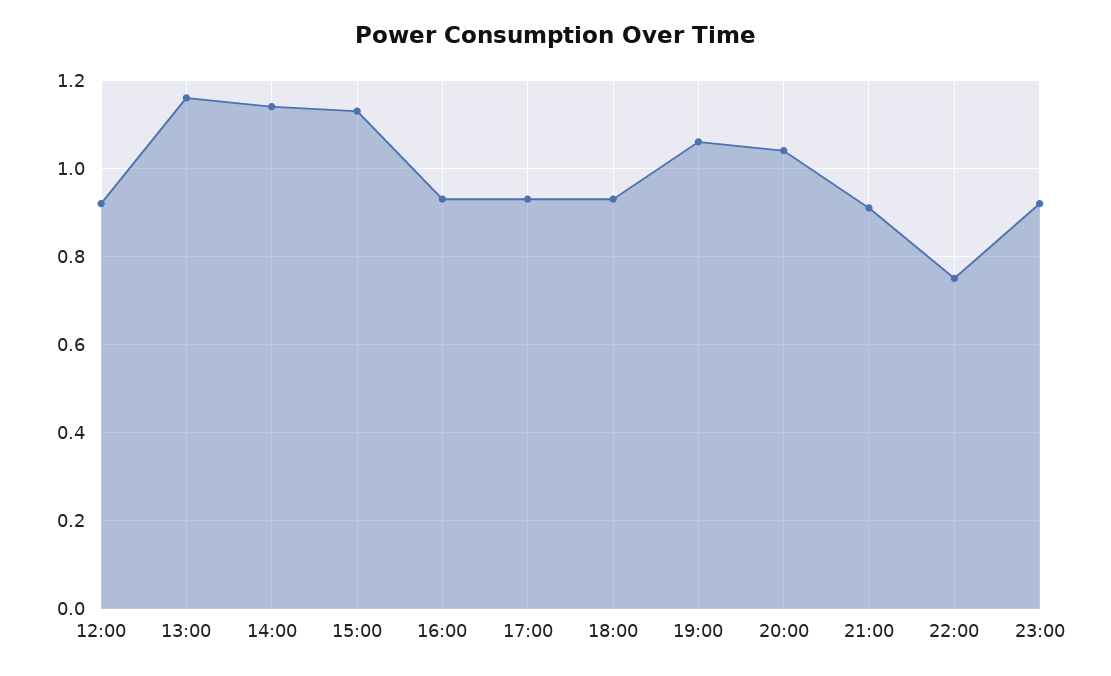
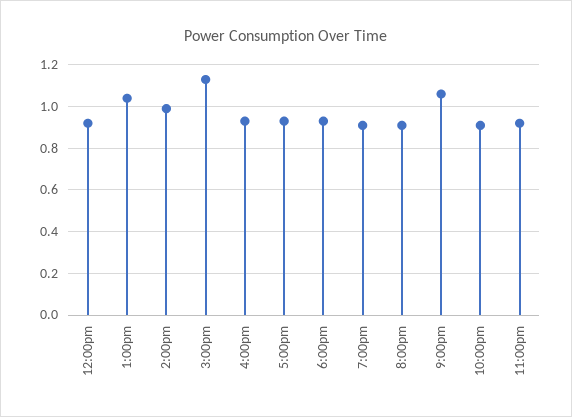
13:00: 1.15 -> 1.05
14:00: 1.15 -> 1
19:00: 1.05 -> 0.9
20:00: 1.05 -> 0.9
21:00: 0.9 -> 1.05
22:00: 0.75 -> 0.9

